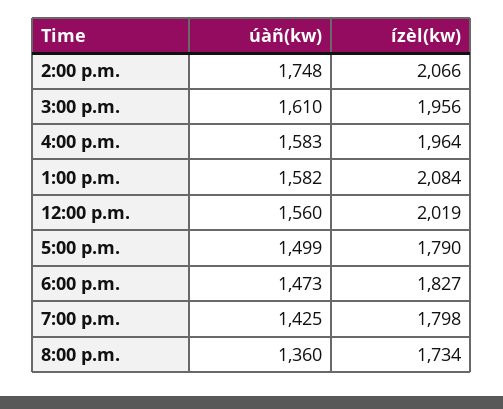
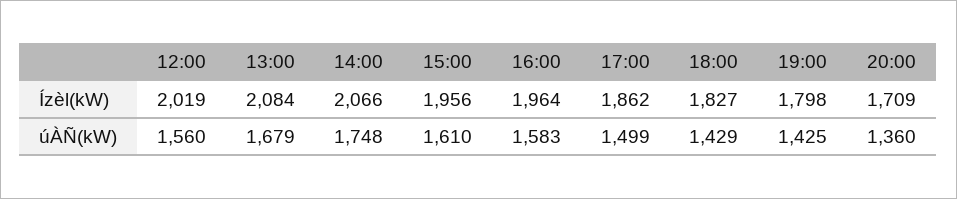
úàñ(kw), 1:00 p.m.: 1582 -> 1679
ízèl(kw), 5:00 p.m.: 1790 -> 1862
úàñ(kw), 6:00 p.m.: 1473 -> 1429
ízèl(kw), 8:00 p.m.: 1734 -> 1709

